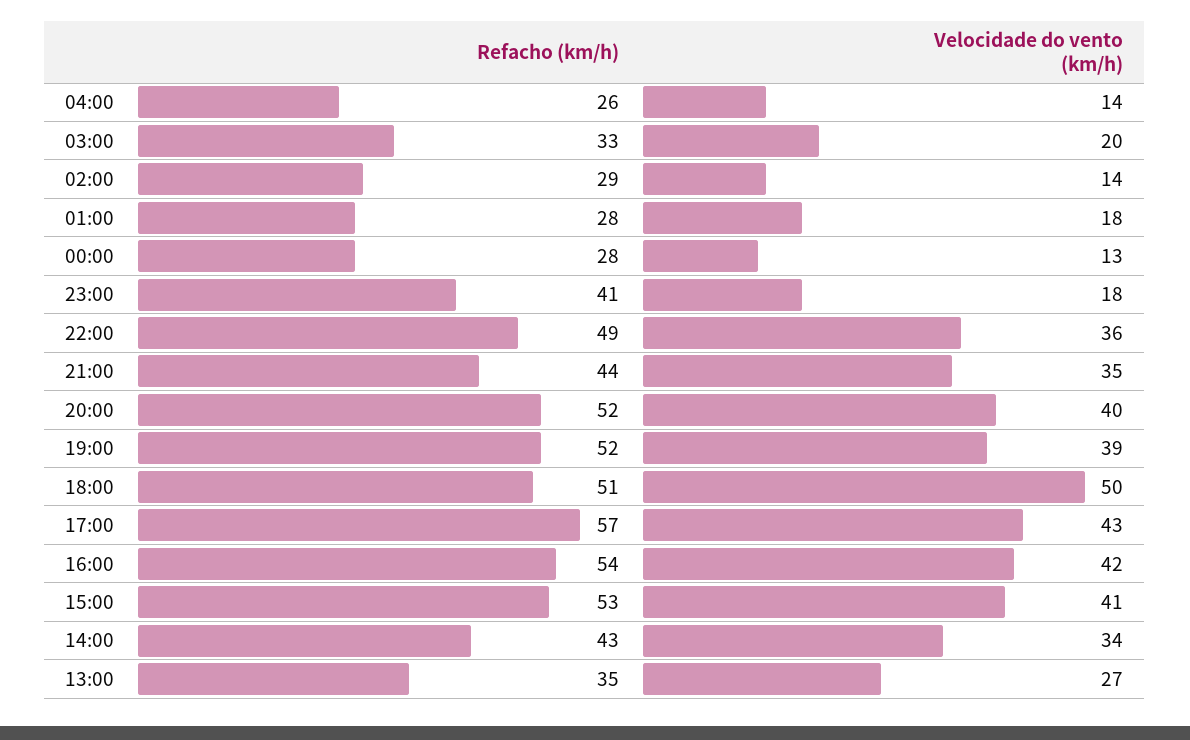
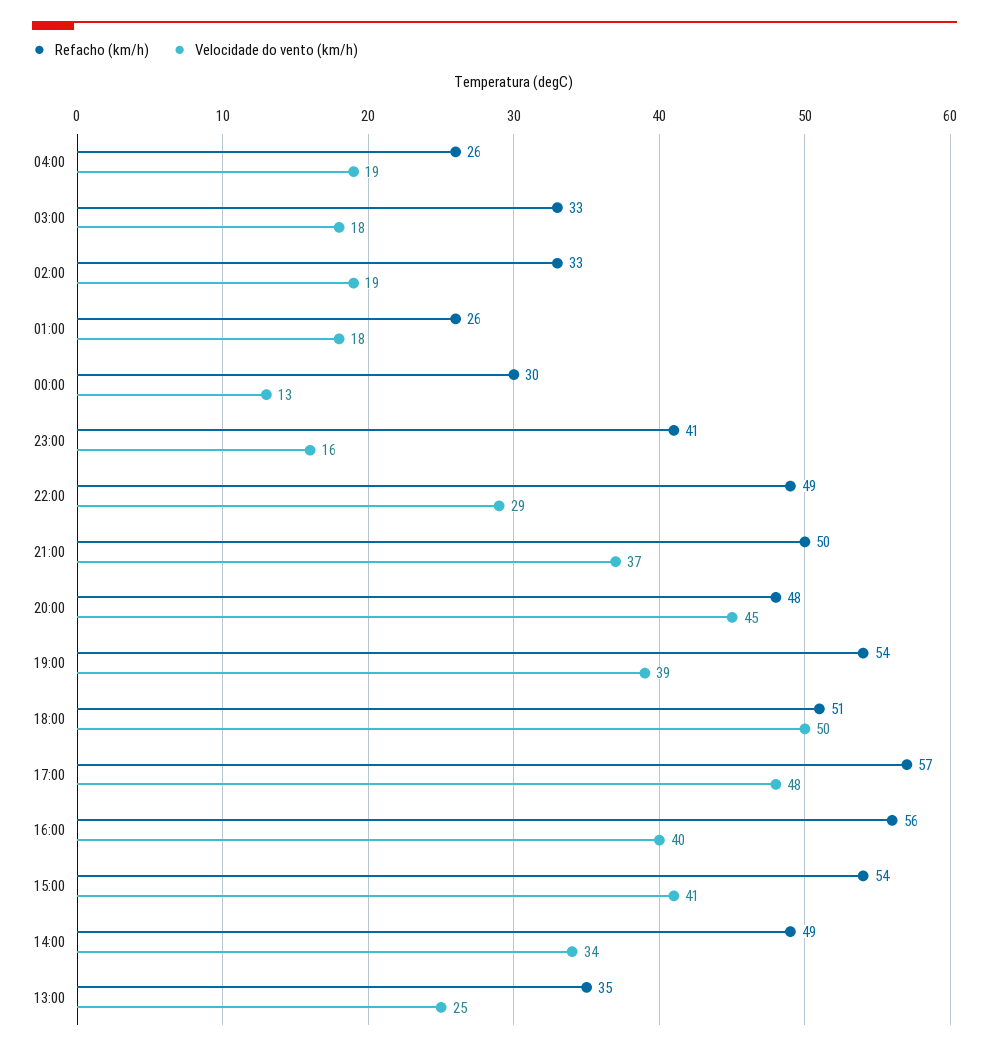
Velocidade do vento (km/h), 04:00: 14 -> 19
Velocidade do vento (km/h), 03:00: 20 -> 18
Refacho (km/h), 02:00: 29 -> 33
Velocidade do vento (km/h), 02:00: 14 -> 19
Refacho (km/h), 01:00: 28 -> 26
Refacho (km/h), 00:00: 28 -> 30
Velocidade do vento (km/h), 23:00: 18 -> 16
Velocidade do vento (km/h), 22:00: 36 -> 29
Refacho (km/h), 21:00: 44 -> 50
Velocidade do vento (km/h), 21:00: 35 -> 37
Refacho (km/h), 20:00: 52 -> 48
Velocidade do vento (km/h), 20:00: 40 -> 45
Refacho (km/h), 19:00: 52 -> 54
Velocidade do vento (km/h), 17:00: 43 -> 48
Refacho (km/h), 16:00: 54 -> 56
Velocidade do vento (km/h), 16:00: 42 -> 40
Refacho (km/h), 15:00: 53 -> 54
Refacho (km/h), 14:00: 43 -> 49
Velocidade do vento (km/h), 13:00: 27 -> 25

